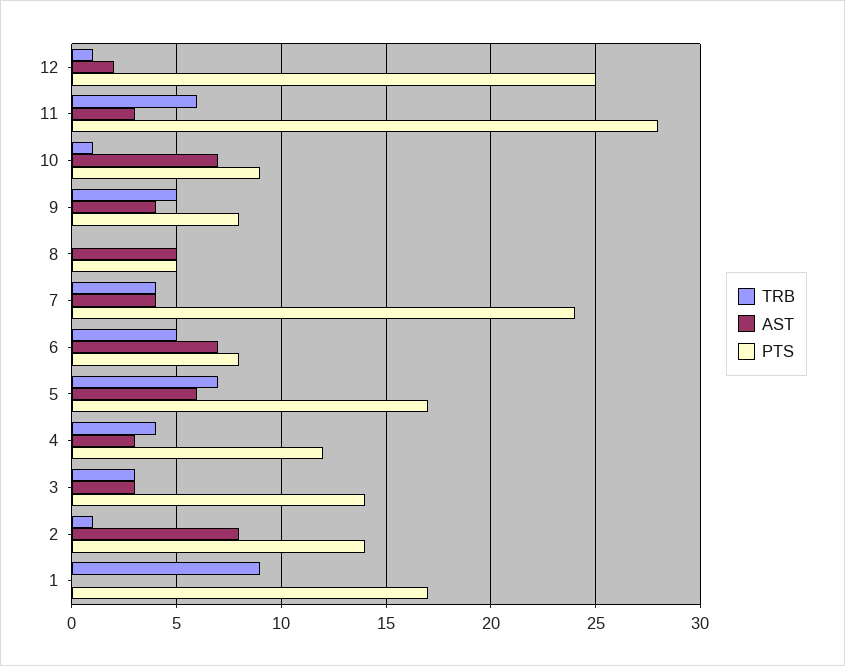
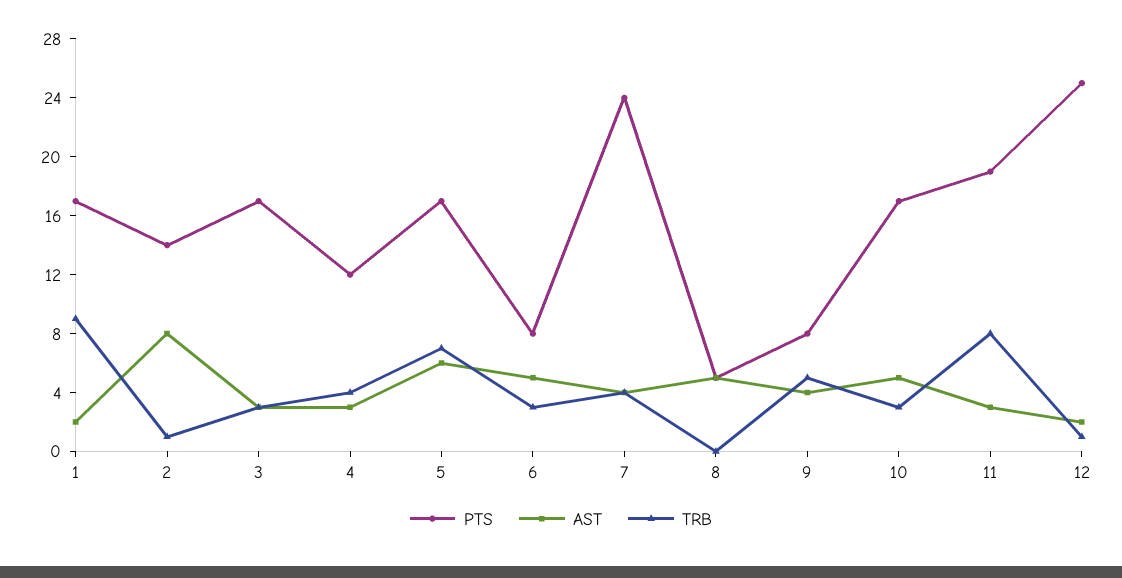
TRB, 11: 6 -> 8
PTS, 11: 28 -> 19
TRB, 10: 1 -> 3
AST, 10: 7 -> 5
PTS, 10: 9 -> 17
TRB, 6: 5 -> 3
AST, 6: 7 -> 5
PTS, 3: 14 -> 17
AST, 1: 0 -> 2

